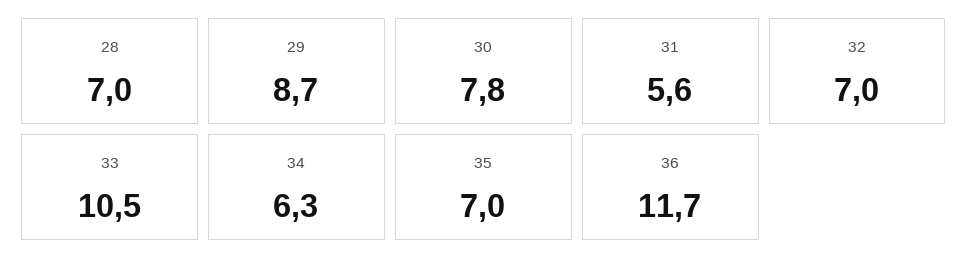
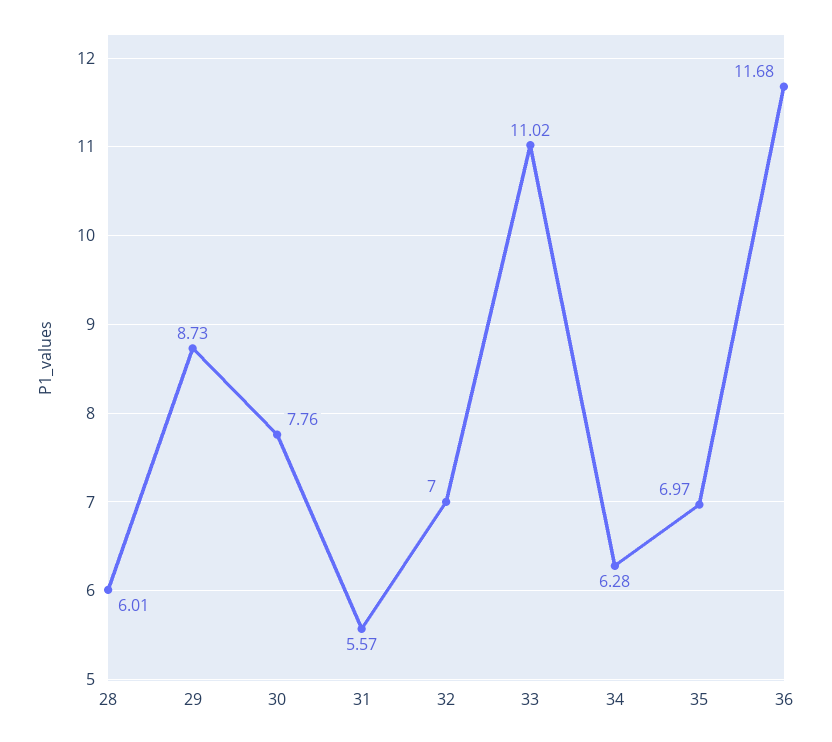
28: 7 -> 6.01
33: 10.5 -> 11.02

